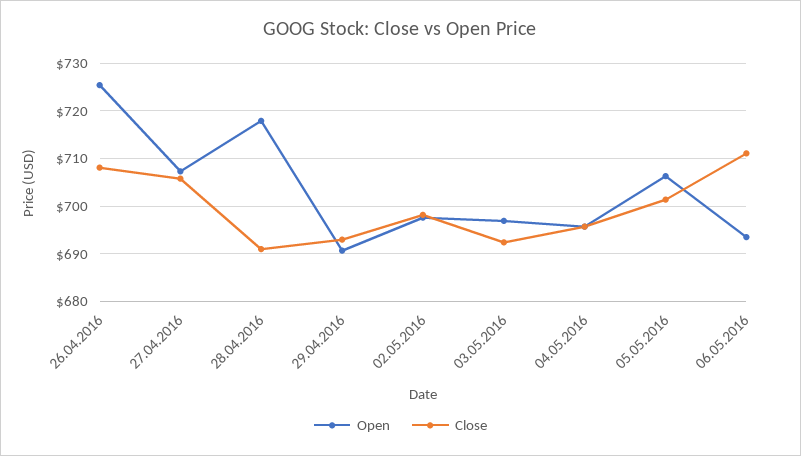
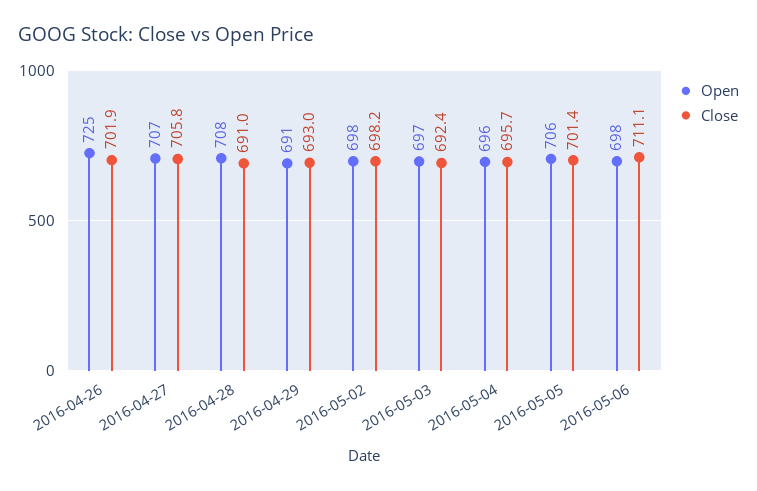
Close, 26.04.2016: 708 -> 701.9
Open, 28.04.2016: 718 -> 708
Open, 06.05.2016: 694 -> 698

